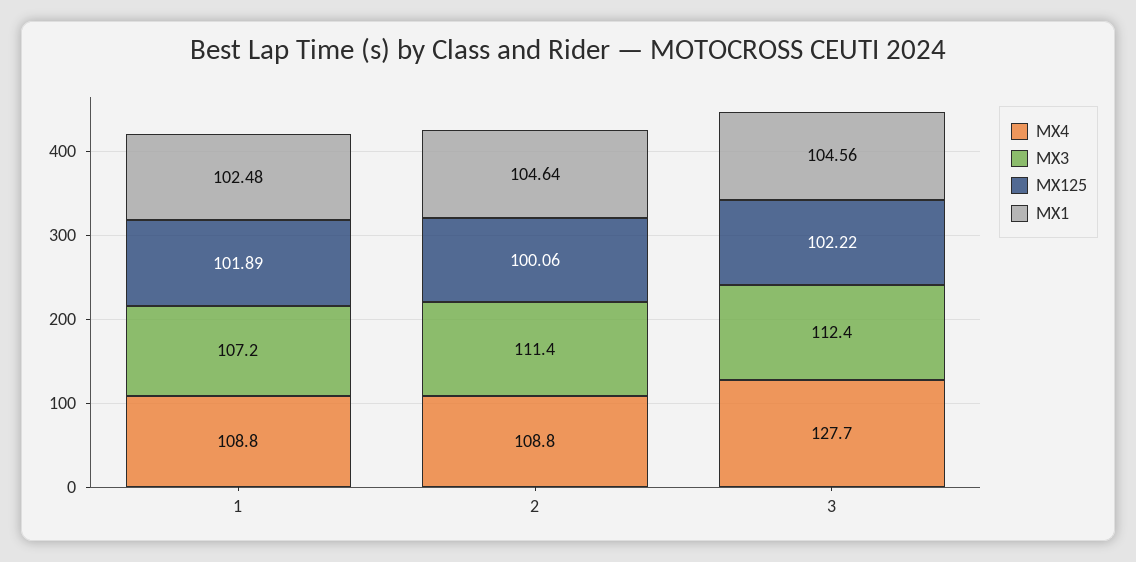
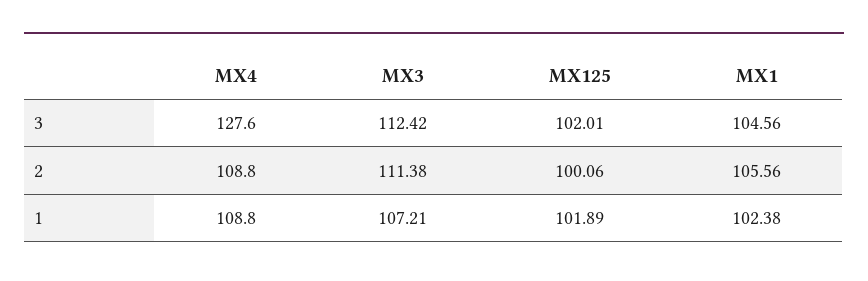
MX1, 1: 102.48 -> 102.38
MX1, 2: 104.64 -> 105.56
MX4, 3: 127.7 -> 127.6
MX125, 3: 102.22 -> 102.01

